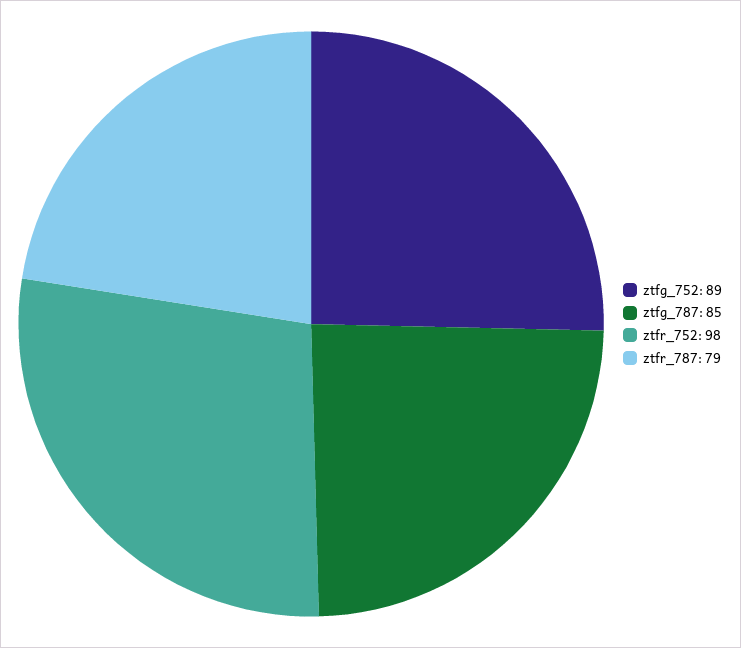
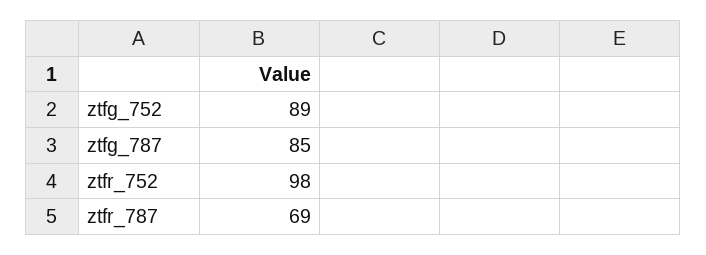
ztfr_787: 79 -> 69

